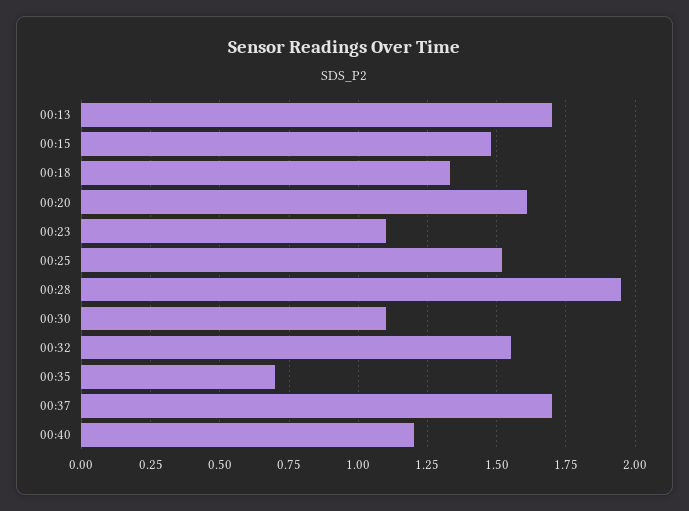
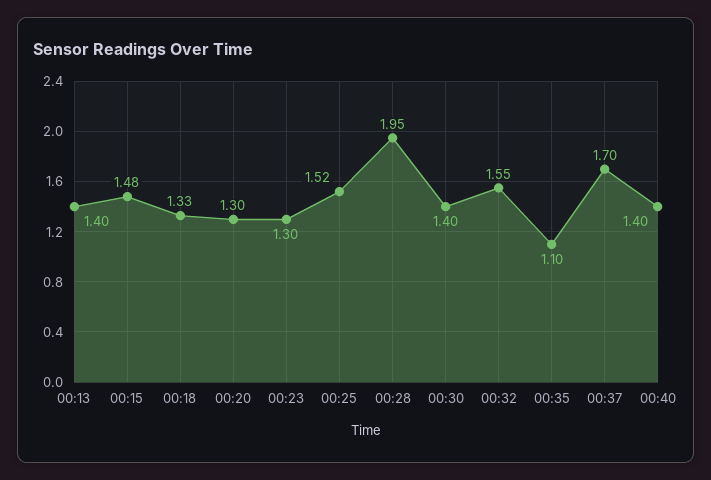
00:13: 1.7 -> 1.4
00:20: 1.6 -> 1.3
00:23: 1.1 -> 1.3
00:30: 1.1 -> 1.4
00:35: 0.7 -> 1.1
00:40: 1.2 -> 1.4

